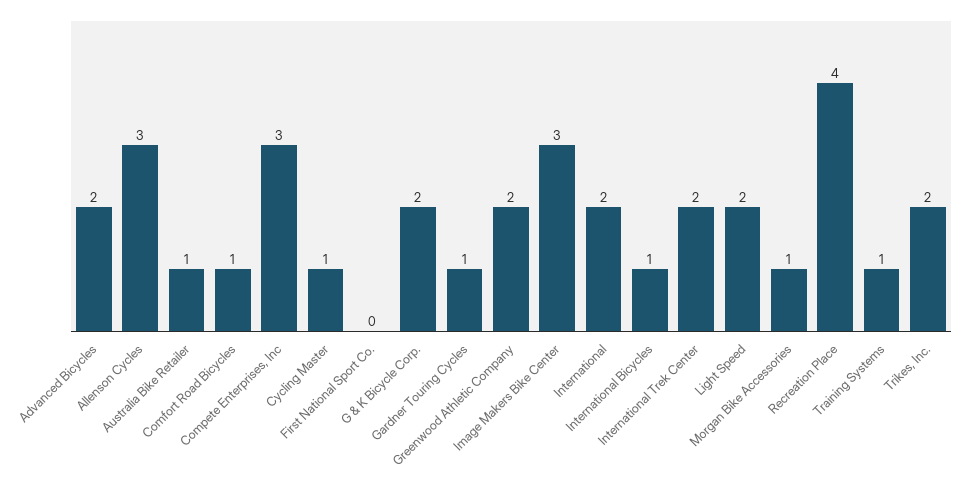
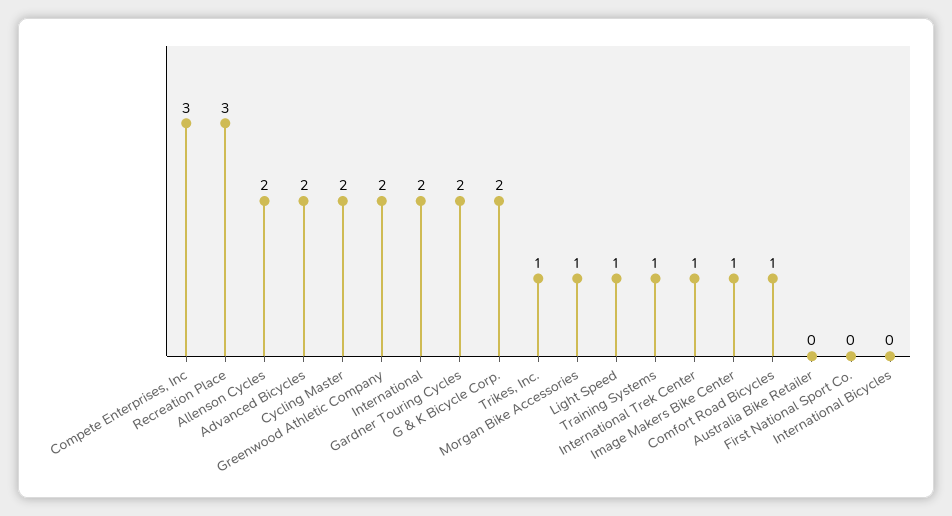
Allenson Cycles: 3 -> 2
Australia Bike Retailer: 1 -> 0
Cycling Master: 1 -> 2
Gardner Touring Cycles: 1 -> 2
Image Makers Bike Center: 3 -> 1
International Bicycles: 1 -> 0
International Trek Center: 2 -> 1
Light Speed: 2 -> 1
Recreation Place: 4 -> 3
Trikes, Inc.: 2 -> 1

